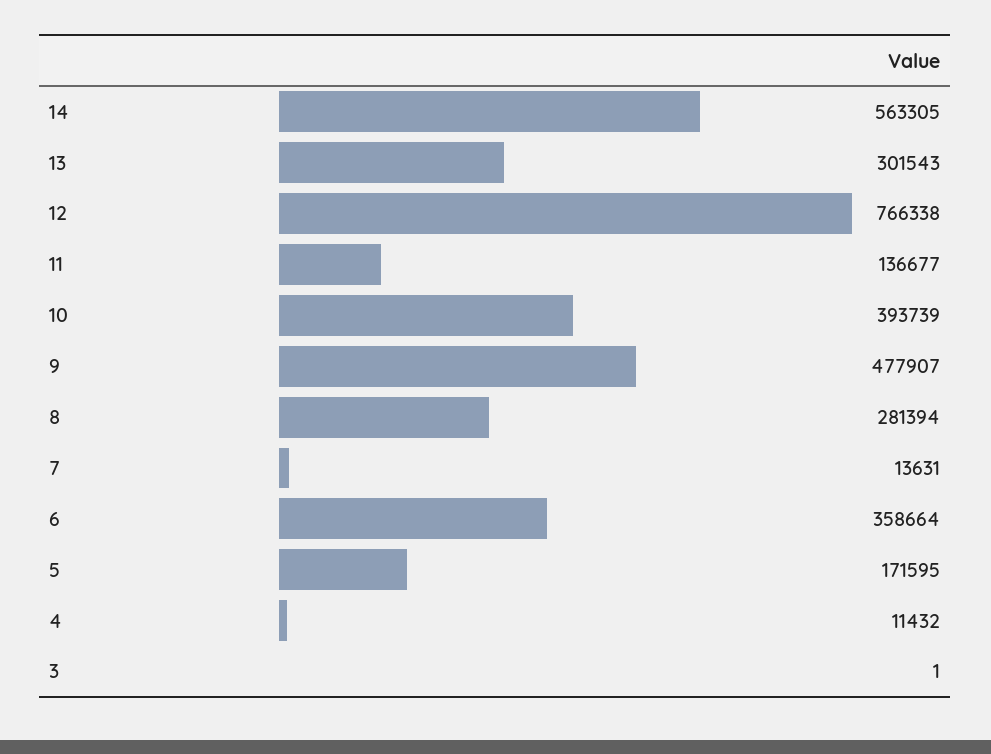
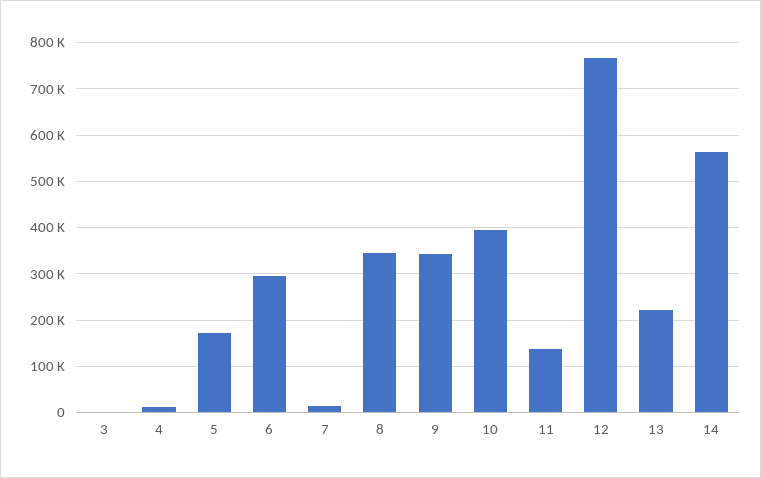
13: 301543 -> 220000
9: 477907 -> 340000
8: 281394 -> 340000
6: 358664 -> 300000

